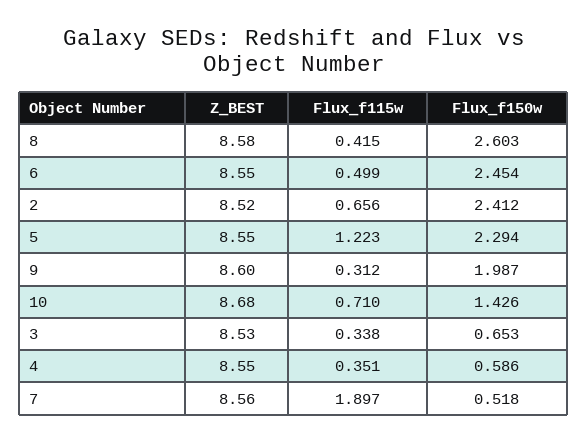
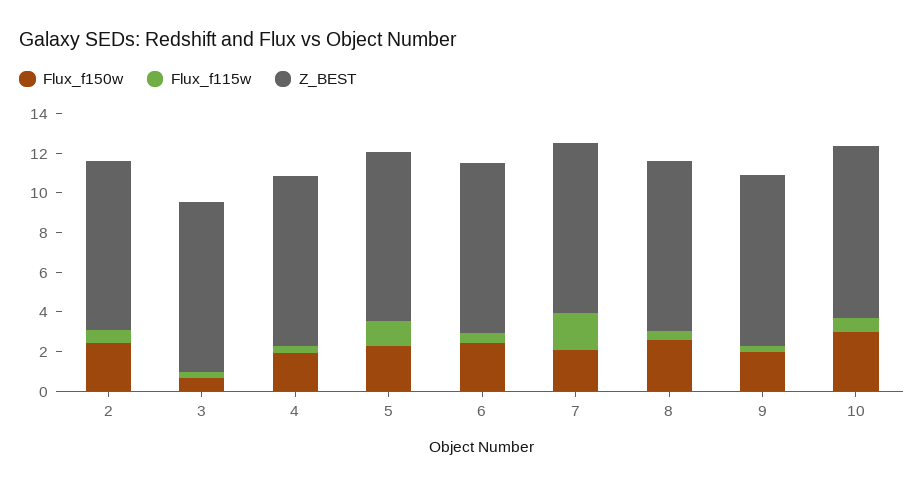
Flux_f150w, 10: 1.426 -> 3
Flux_f150w, 4: 0.586 -> 2
Flux_f150w, 7: 0.518 -> 2

